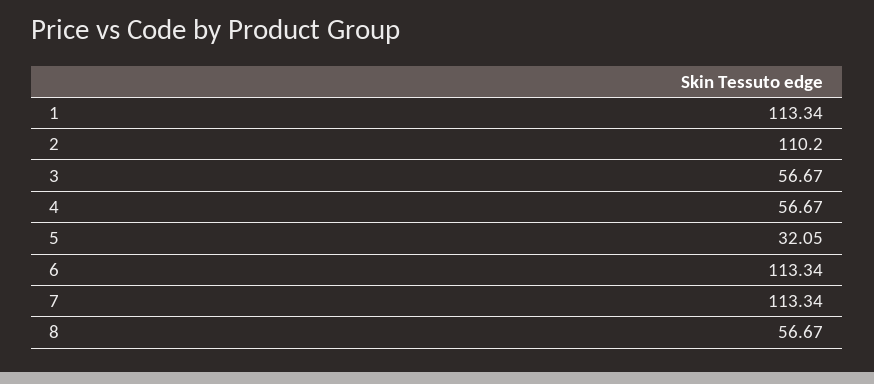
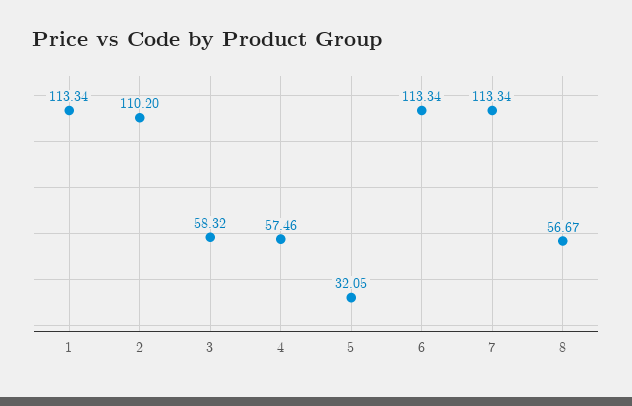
3: 56.67 -> 58.32
4: 56.67 -> 57.46

